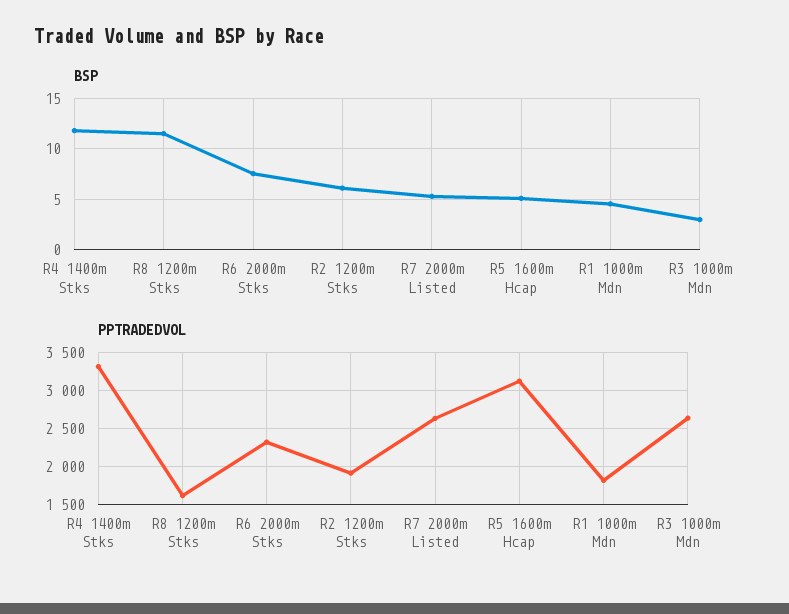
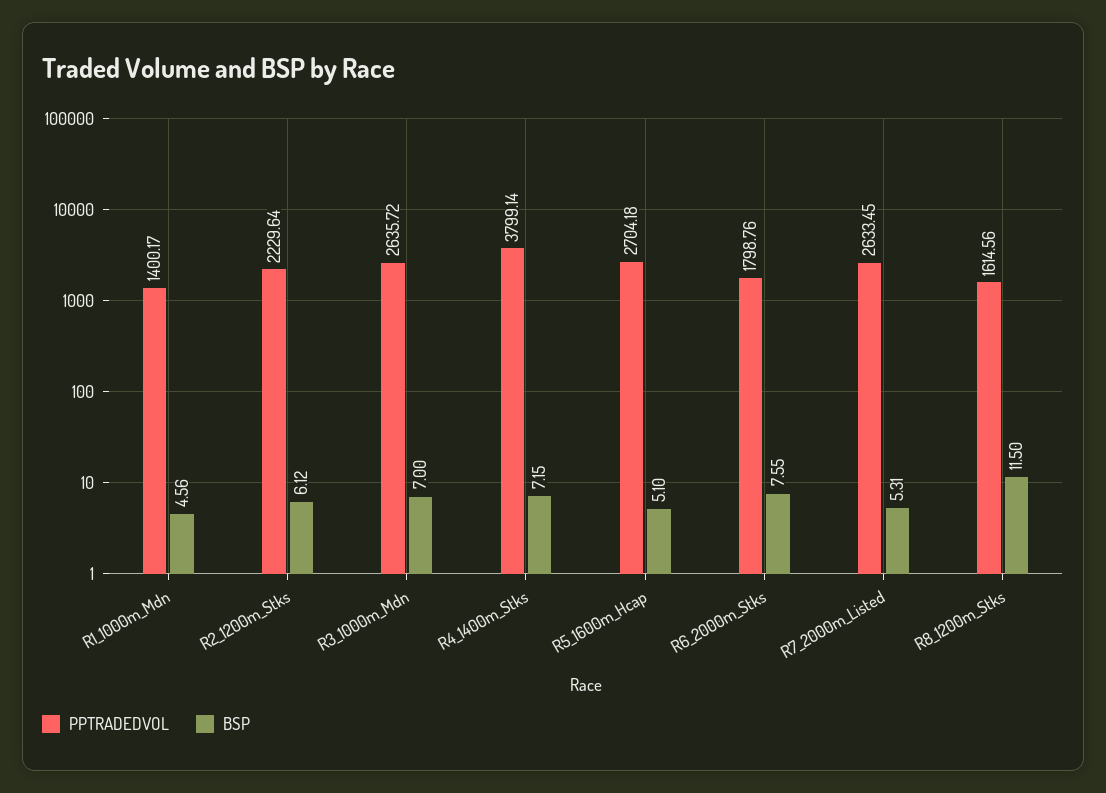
BSP, R4 1400m Stks: 12 -> 7.15
BSP, R3 1000m Mdn: 3 -> 7
PPTRADEDVOL, R4 1400m Stks: 3300 -> 3799.14
PPTRADEDVOL, R6 2000m Stks: 2300 -> 1798.76
PPTRADEDVOL, R2 1200m Stks: 1900 -> 2229.64
PPTRADEDVOL, R5 1600m Hcap: 3100 -> 2704.18
PPTRADEDVOL, R1 1000m Mdn: 1800 -> 1400.17

